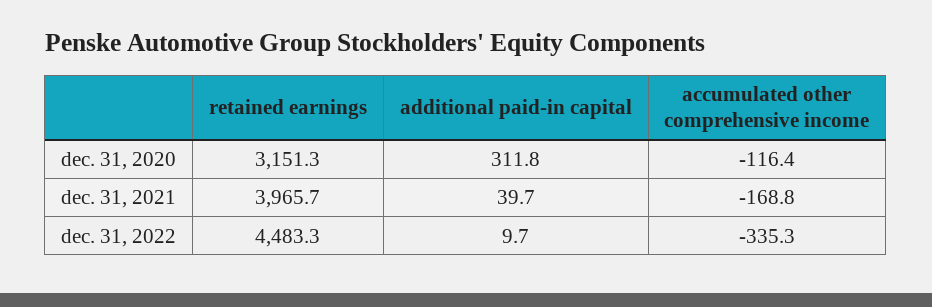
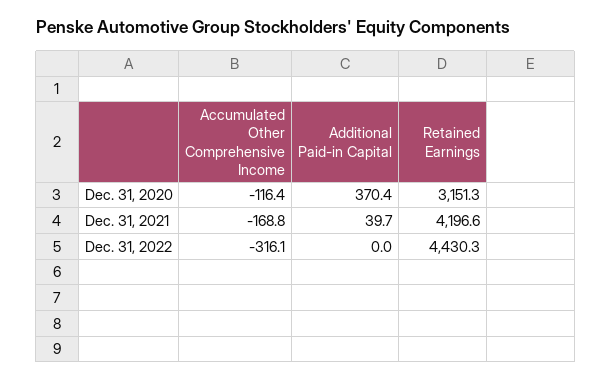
additional paid-in capital, dec. 31, 2020: 311.8 -> 370.4
retained earnings, dec. 31, 2021: 3965.7 -> 4196.6
retained earnings, dec. 31, 2022: 4483.3 -> 4430.3
additional paid-in capital, dec. 31, 2022: 9.7 -> 0
accumulated other comprehensive income, dec. 31, 2022: -335.3 -> -316.1

